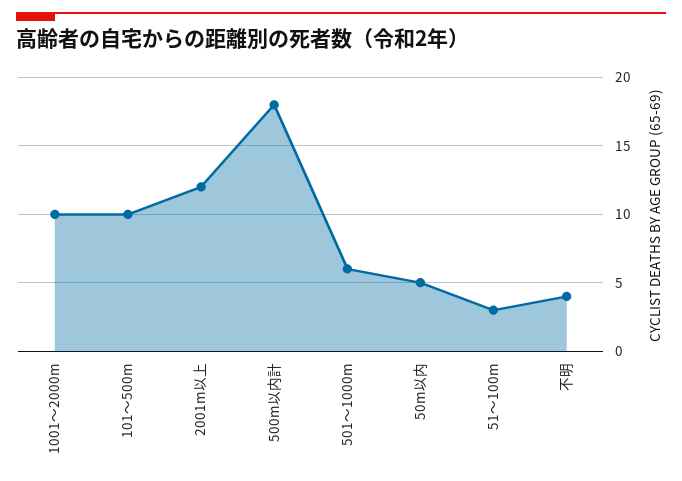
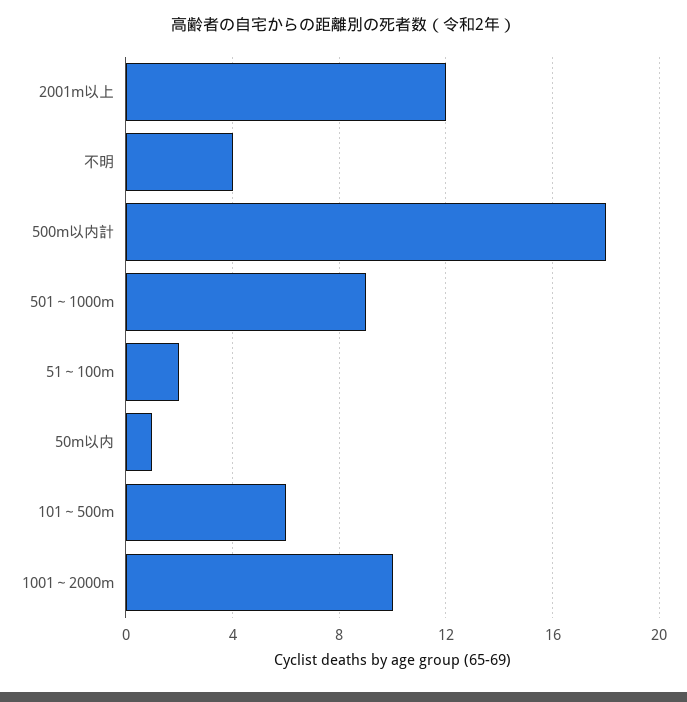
101～500m: 10 -> 6
501～1000m: 6 -> 9
50m以内: 5 -> 1
51～100m: 3 -> 2

